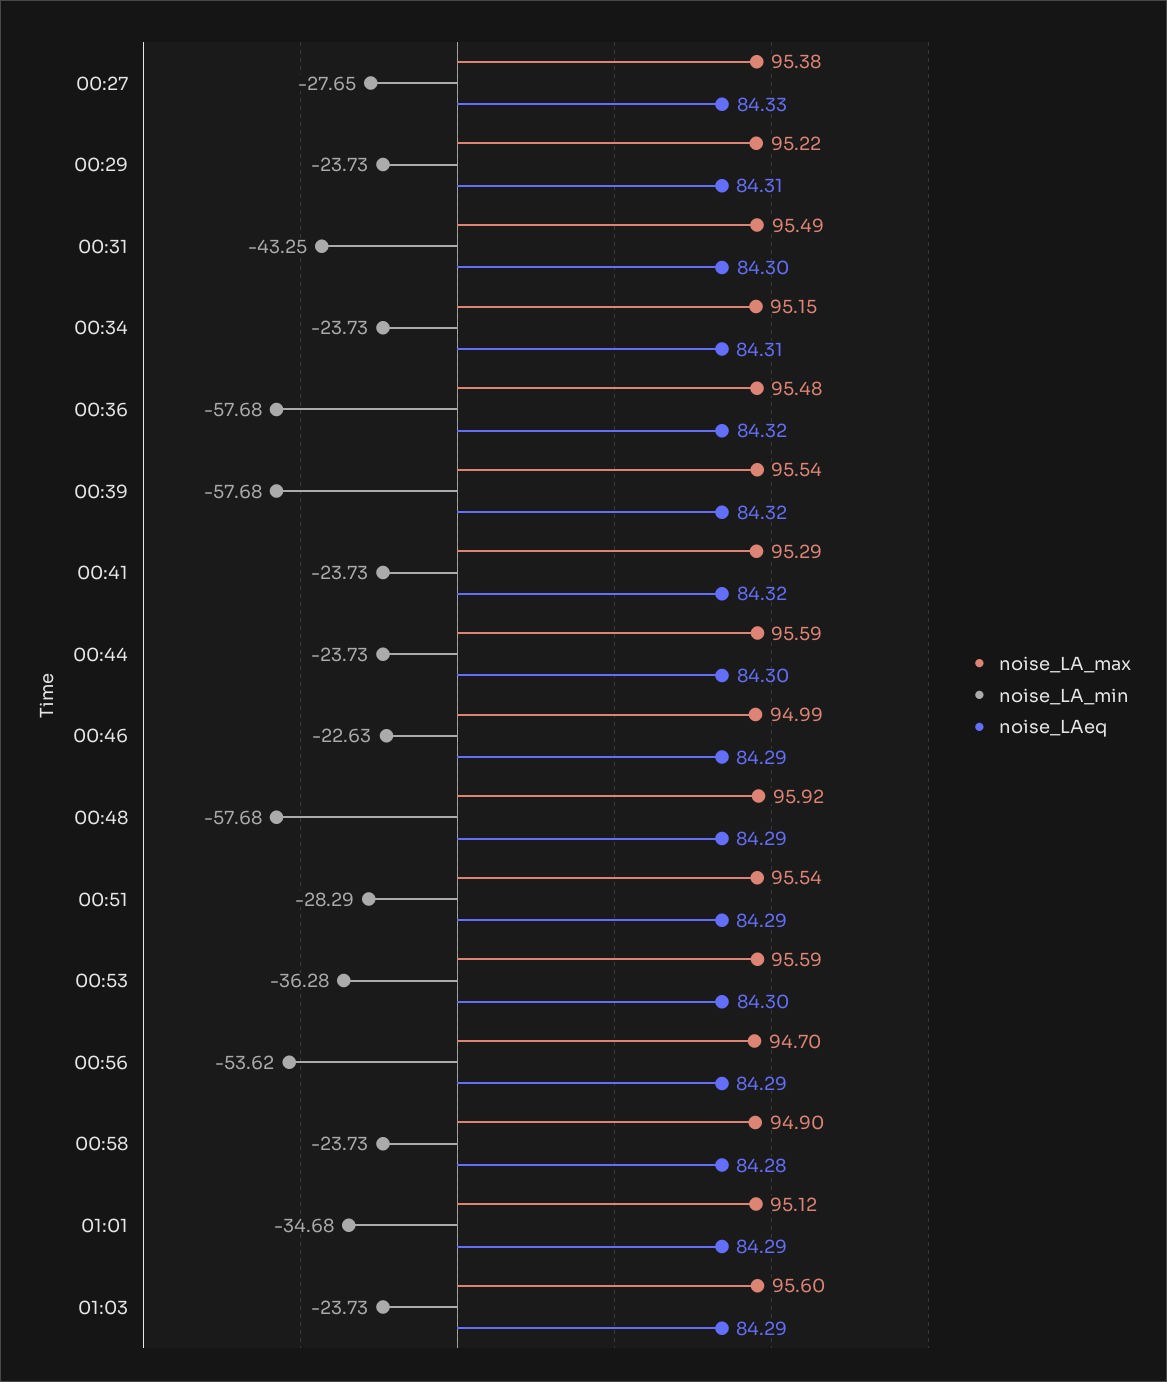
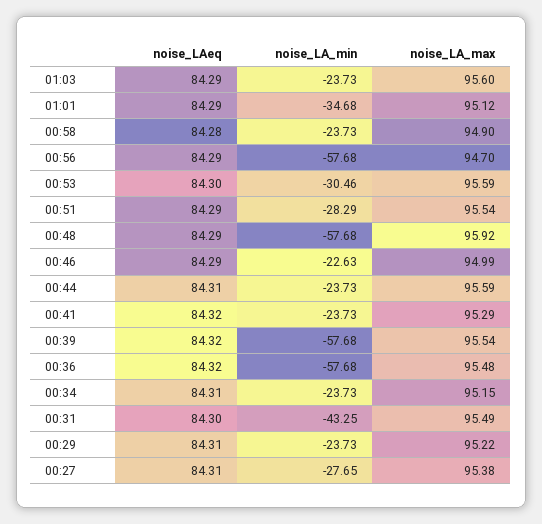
noise_LAeq, 00:27: 84.33 -> 84.31
noise_LAeq, 00:44: 84.3 -> 84.31
noise_LA_min, 00:53: -36.28 -> -30.46
noise_LA_min, 00:56: -53.62 -> -57.68

